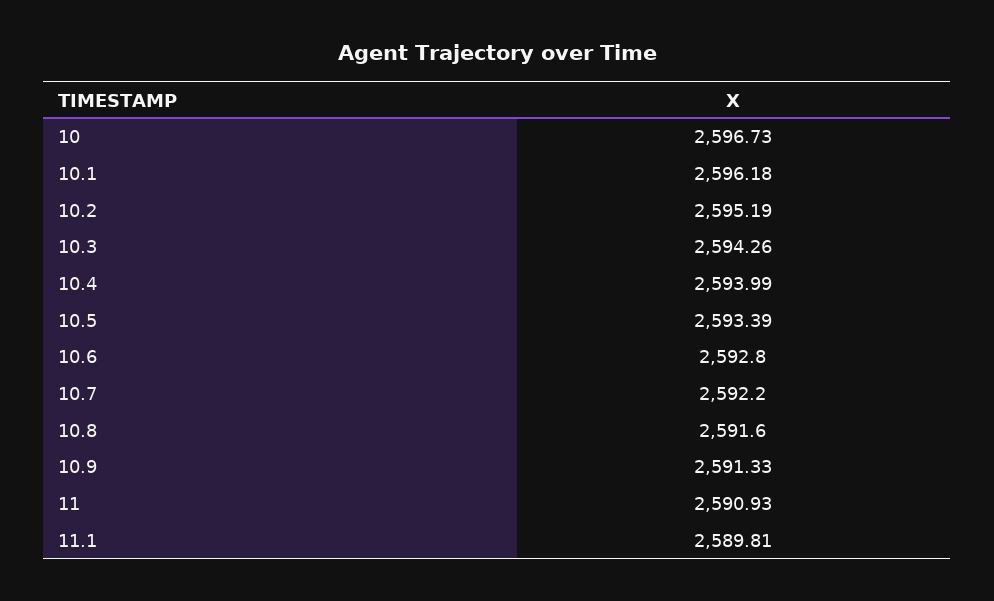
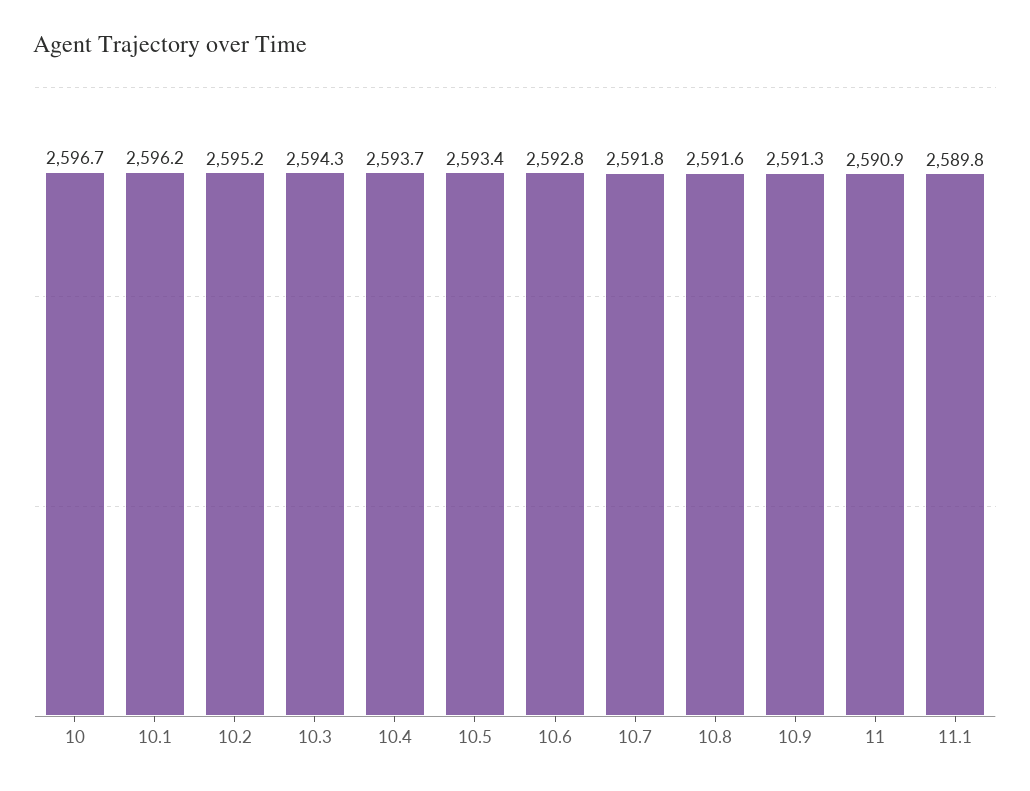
10.4: 2593.99 -> 2593.7
10.7: 2592.2 -> 2591.8

